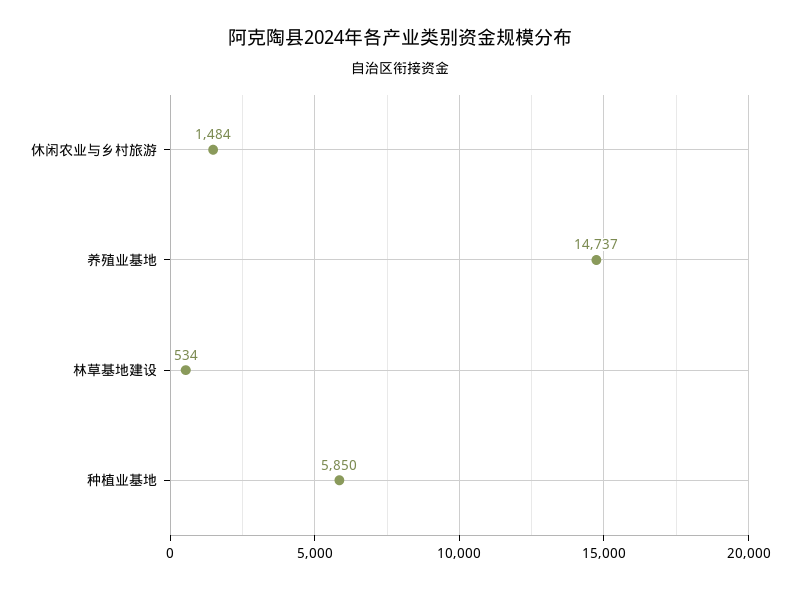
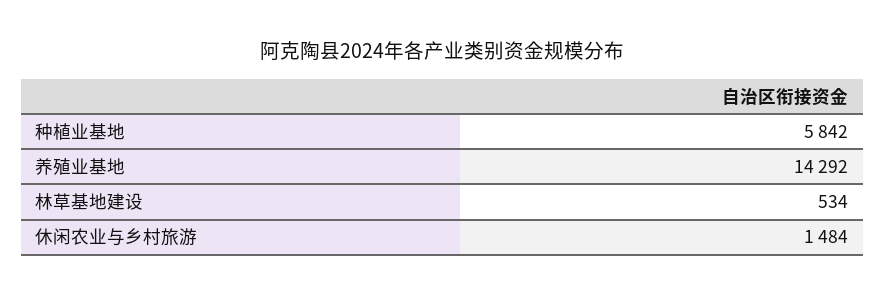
养殖业基地: 14737 -> 14292
种植业基地: 5850 -> 5842

